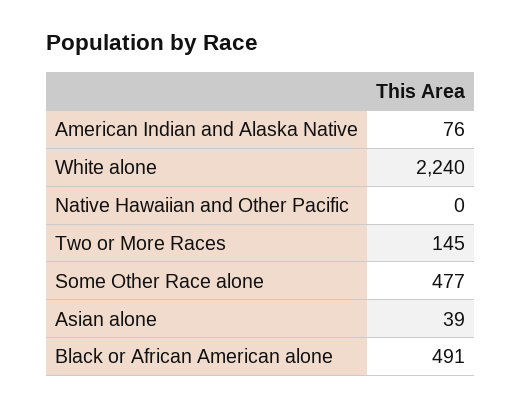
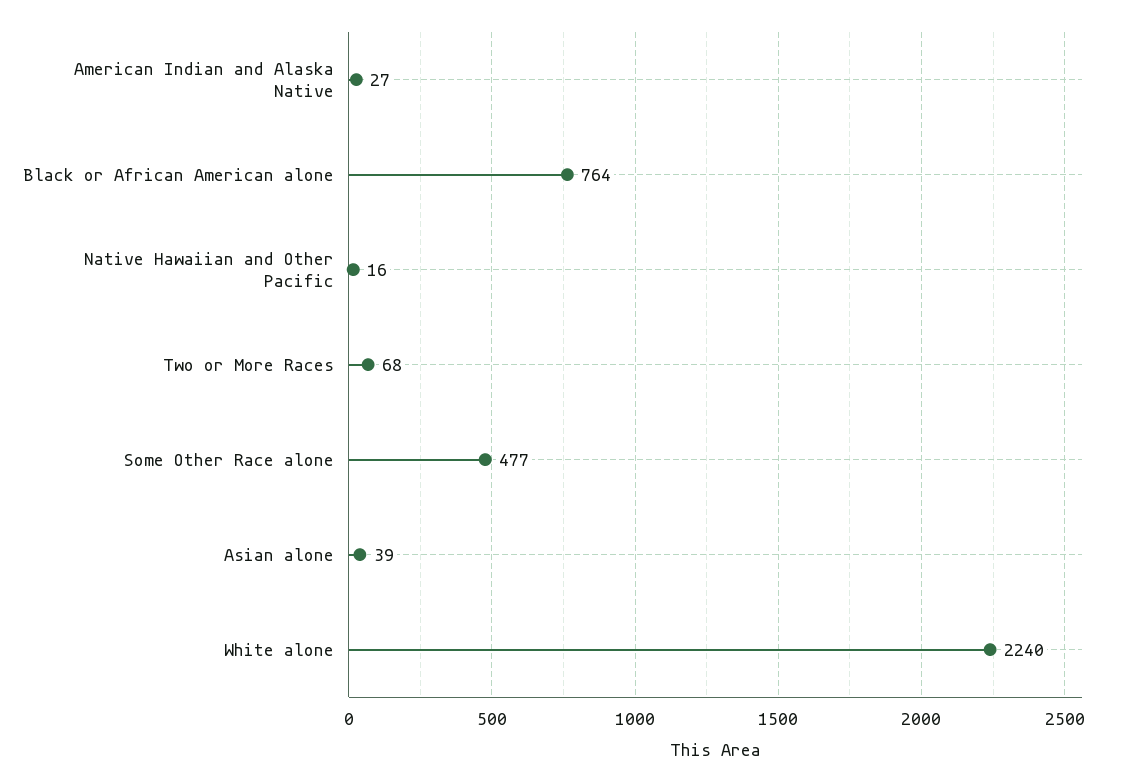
American Indian and Alaska Native: 76 -> 27
Native Hawaiian and Other Pacific: 0 -> 16
Two or More Races: 145 -> 68
Black or African American alone: 491 -> 764

